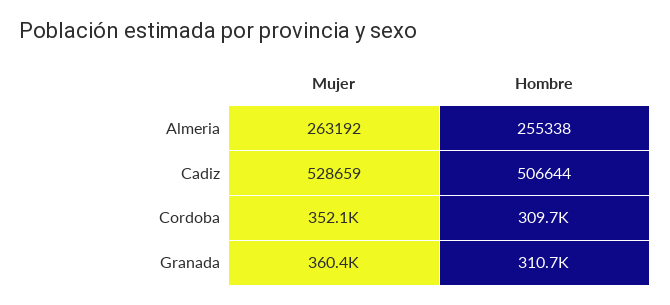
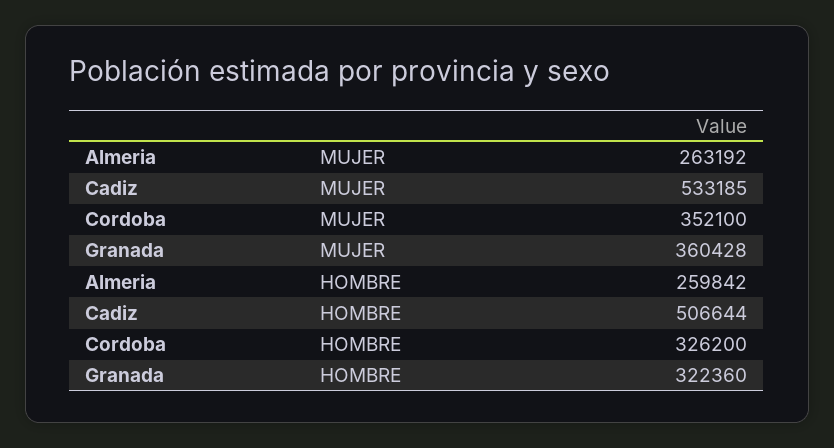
Hombre, Almeria: 255338 -> 259842
Mujer, Cadiz: 528659 -> 533185
Hombre, Cordoba: 309700 -> 326200
Hombre, Granada: 310700 -> 322360

